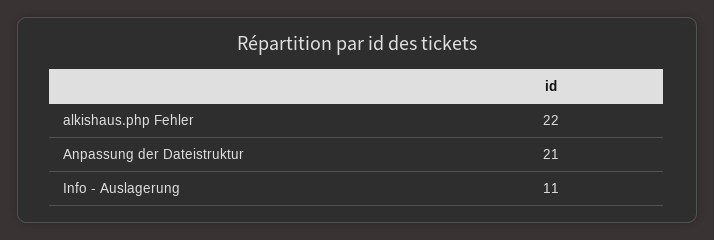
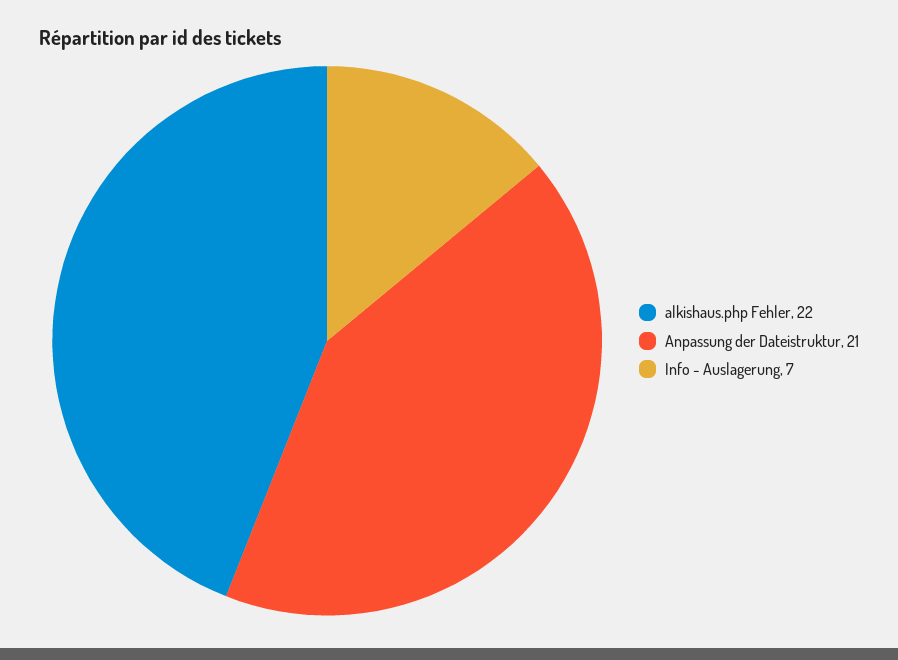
Info - Auslagerung: 11 -> 7

